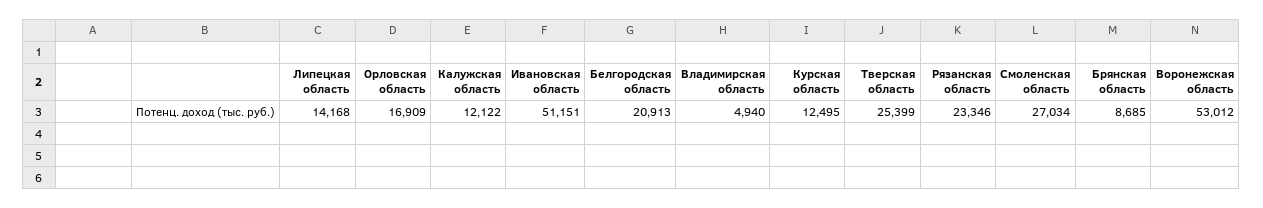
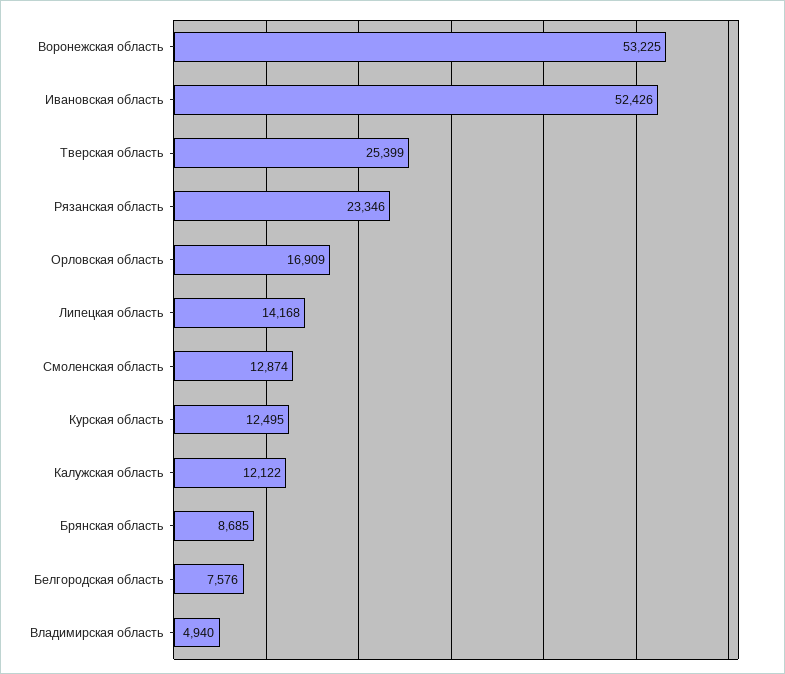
Ивановская область: 51151 -> 52426
Белгородская область: 20913 -> 7576
Смоленская область: 27034 -> 12874
Воронежская область: 53012 -> 53225

